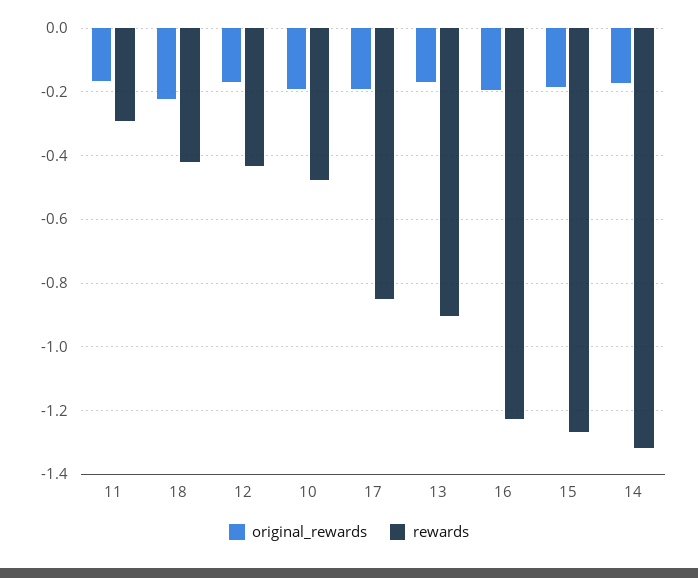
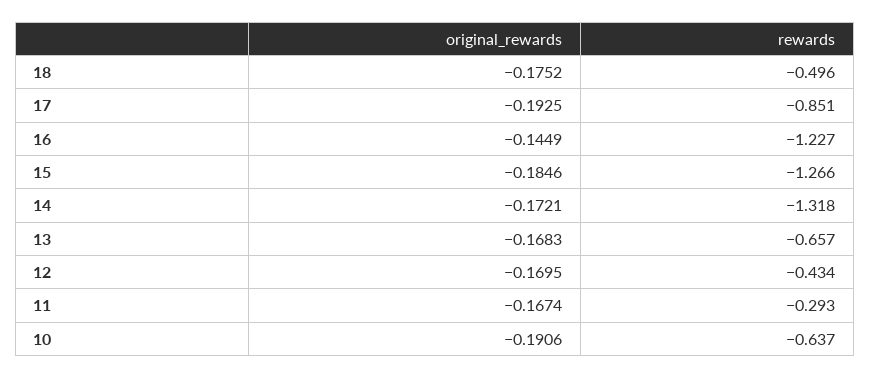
original_rewards, 18: -0.22 -> -0.1752
rewards, 18: -0.42 -> -0.496
rewards, 10: -0.48 -> -0.637
rewards, 13: -0.9 -> -0.657
original_rewards, 16: -0.2 -> -0.1449

